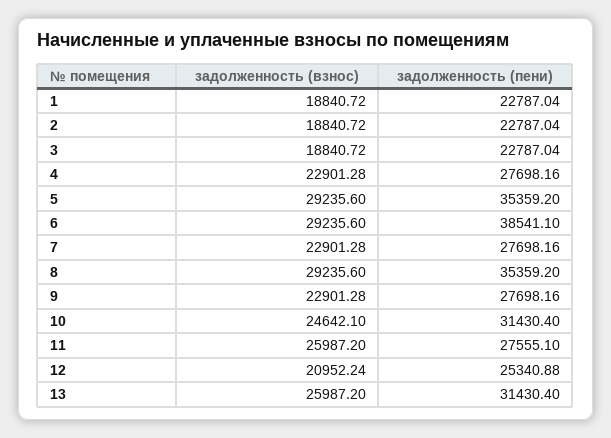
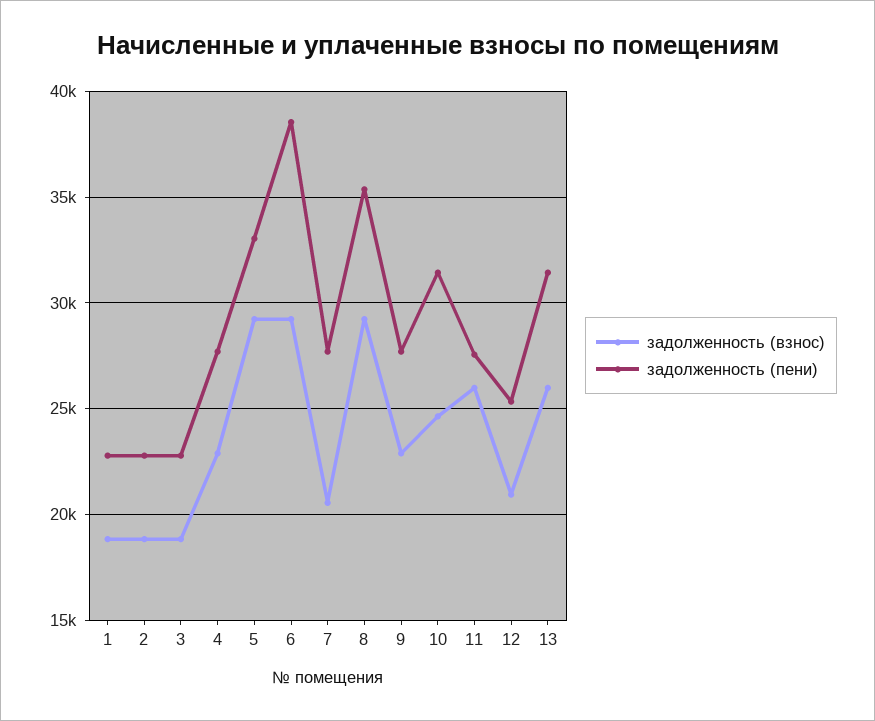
задолженность (пени), 5: 35359.2 -> 33000
задолженность (взнос), 7: 22901.28 -> 20500

